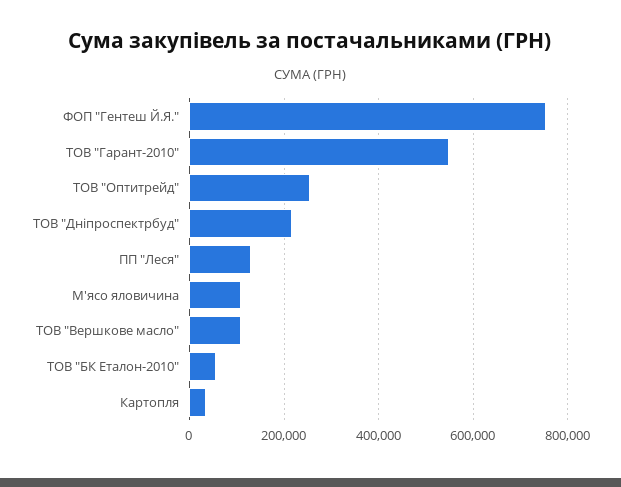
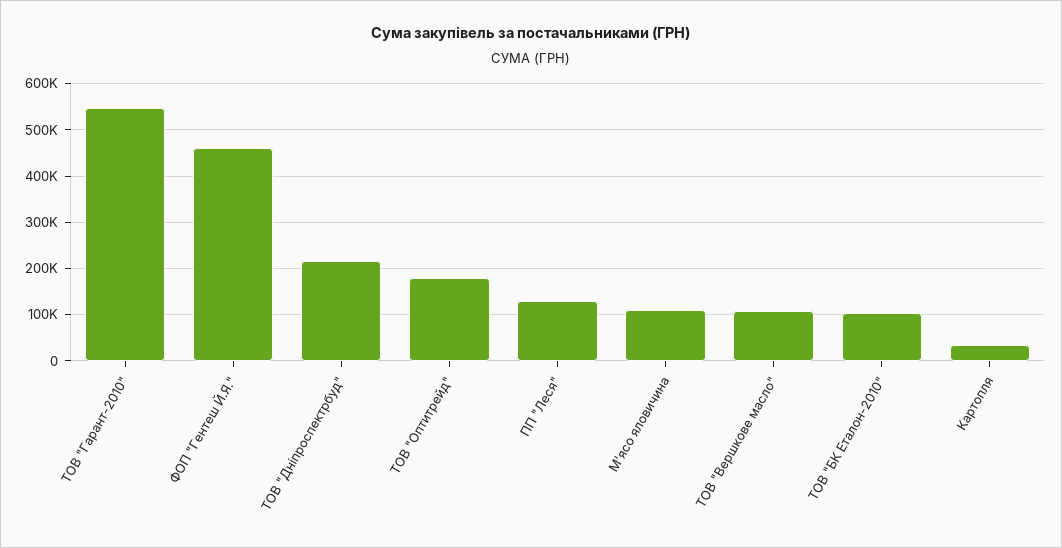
ФОП "Гентеш Й.Я.": 760000 -> 460000
ТОВ "Оптитрейд": 260000 -> 180000
ТОВ "БК Еталон-2010": 60000 -> 100000

